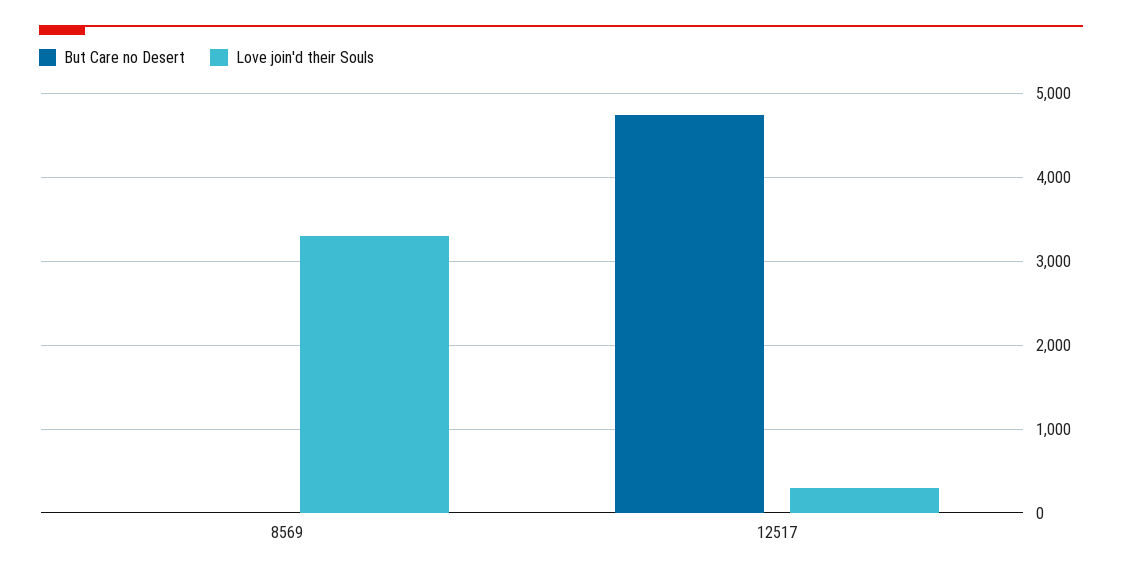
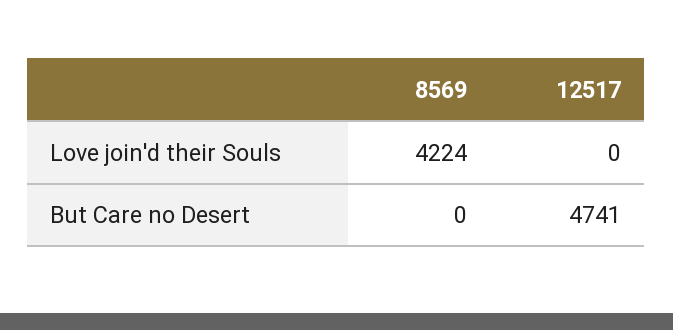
Love join'd their Souls, 8569: 3300 -> 4224
Love join'd their Souls, 12517: 300 -> 0

